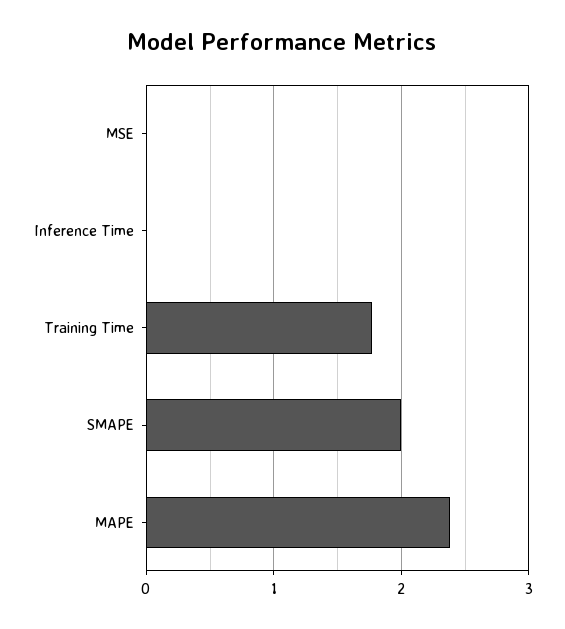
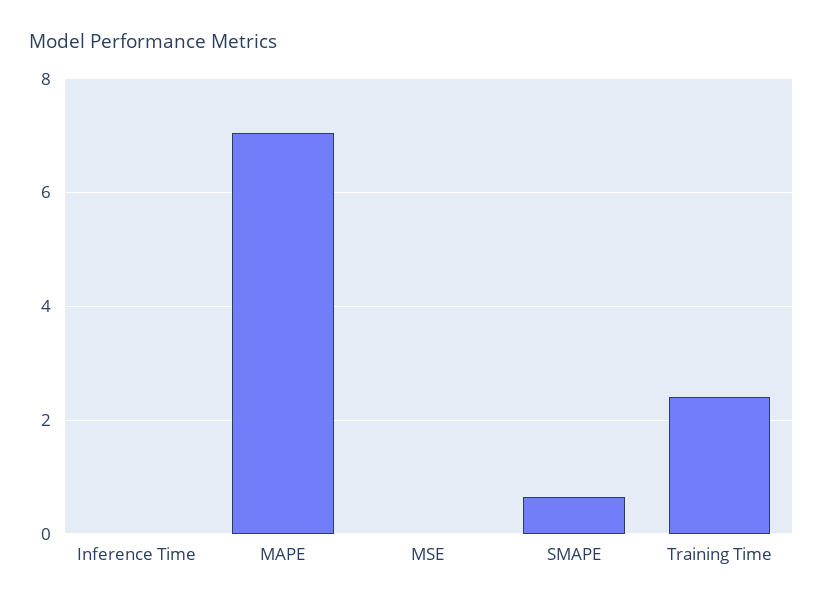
Training Time: 1.8 -> 2.4
SMAPE: 2 -> 0.6
MAPE: 2.4 -> 7

